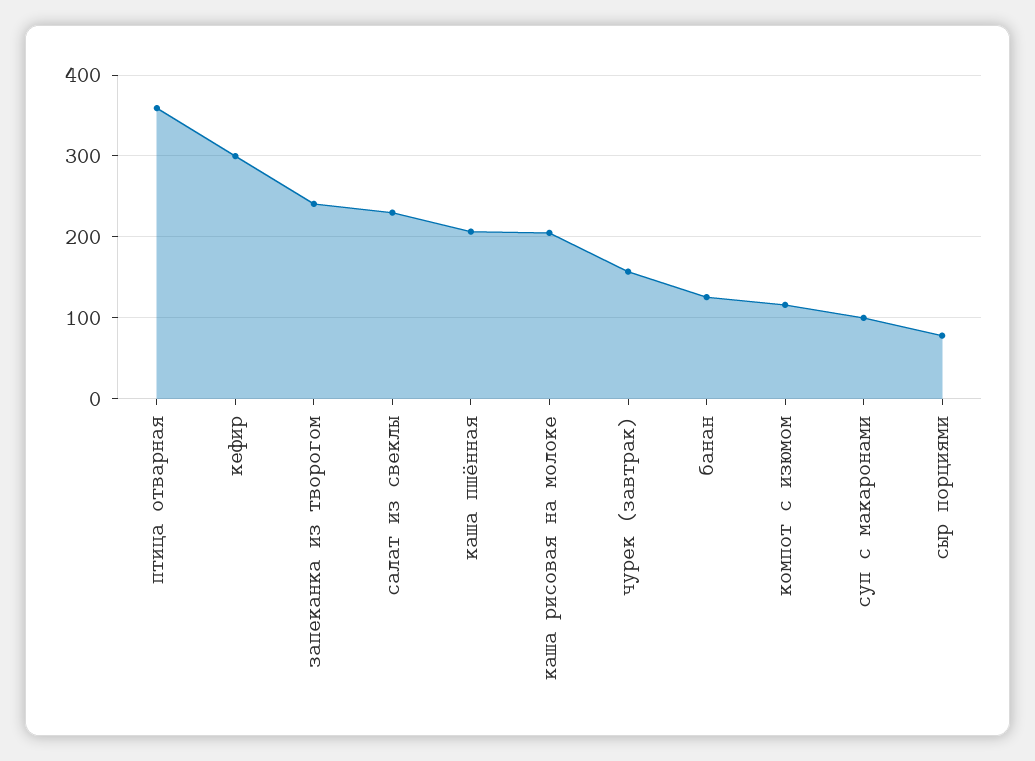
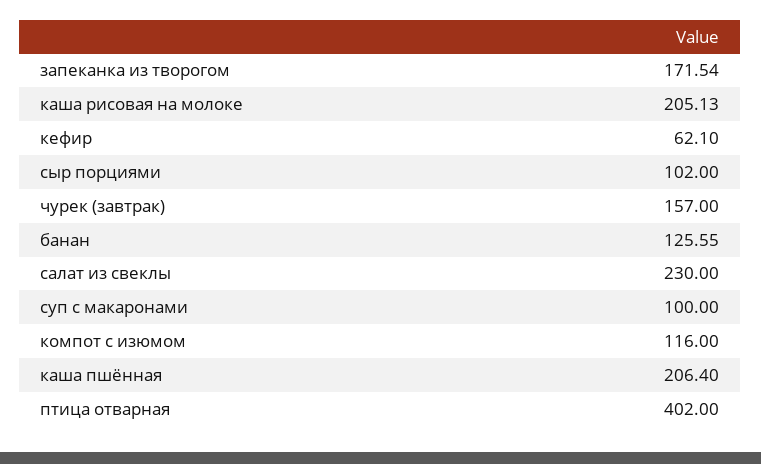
птица отварная: 360 -> 402
кефир: 300 -> 62.1
запеканка из творогом: 240 -> 171.54
сыр порциями: 80 -> 102

